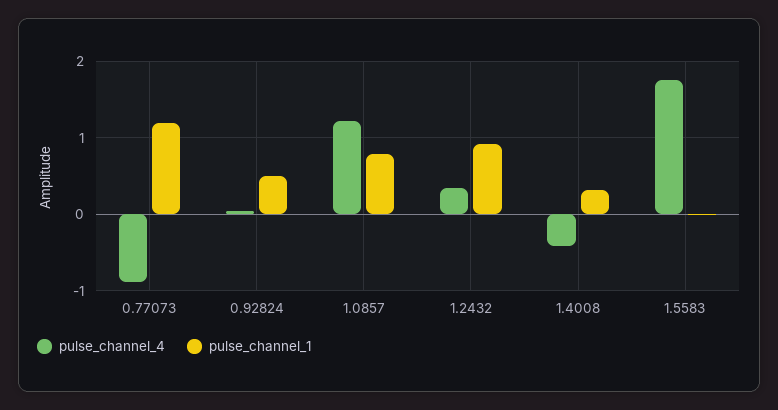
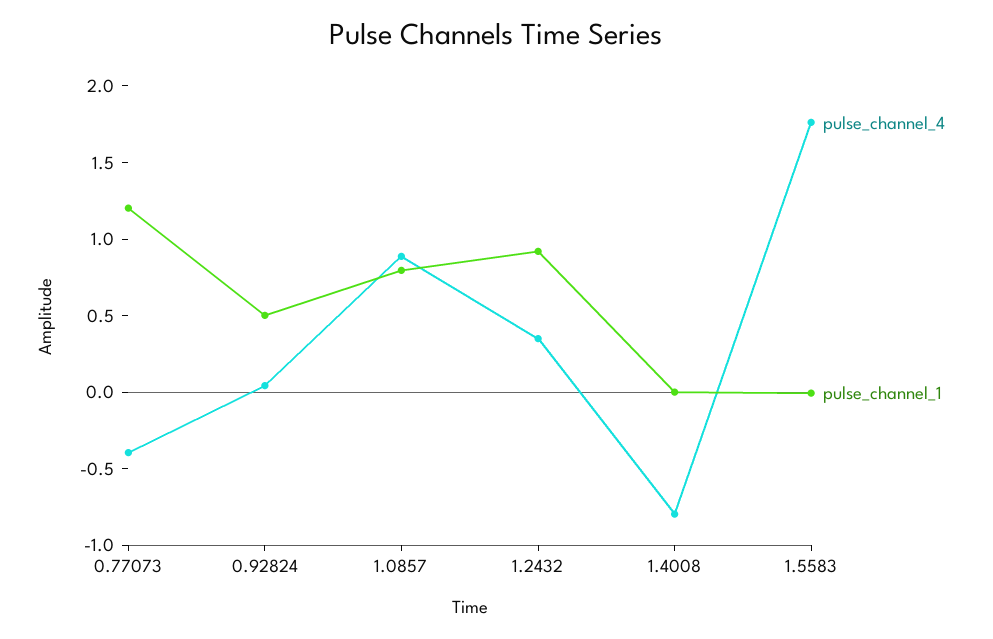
pulse_channel_4, 0.77073: -0.9 -> -0.4
pulse_channel_4, 1.0857: 1.2 -> 0.9
pulse_channel_4, 1.4008: -0.4 -> -0.8
pulse_channel_1, 1.4008: 0.3 -> 0

